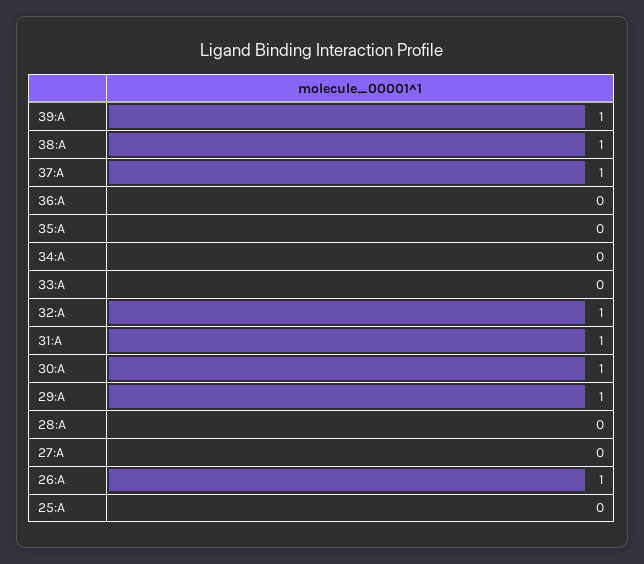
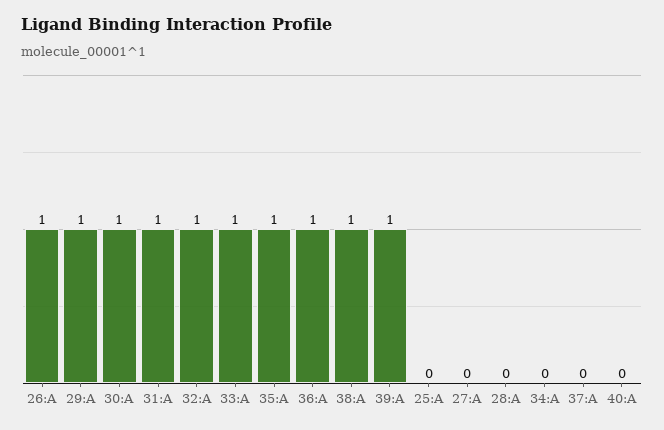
37:A: 1 -> 0
36:A: 0 -> 1
35:A: 0 -> 1
33:A: 0 -> 1
40:A: none -> 0

